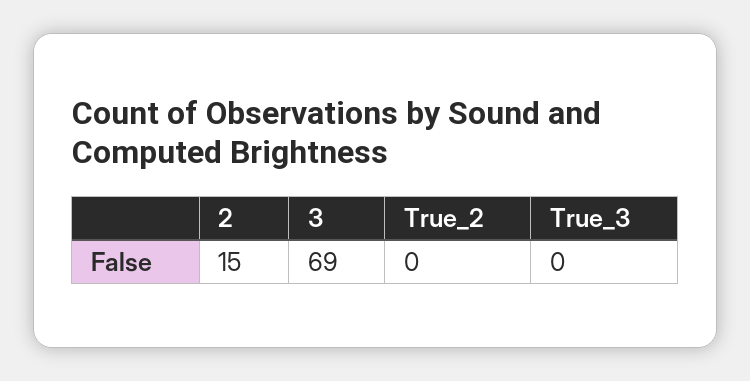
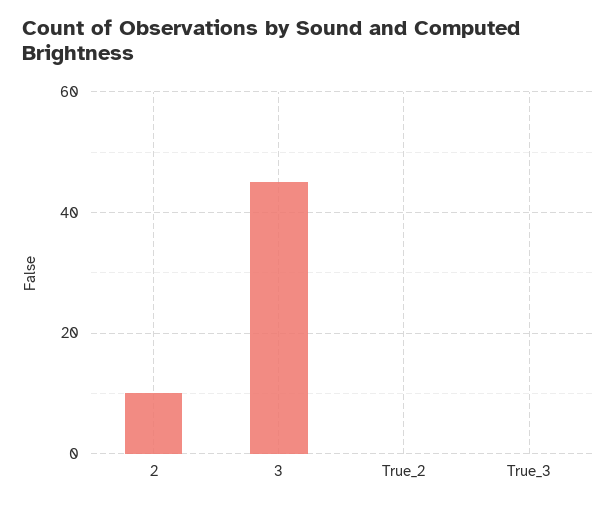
2: 15 -> 10
3: 69 -> 45

